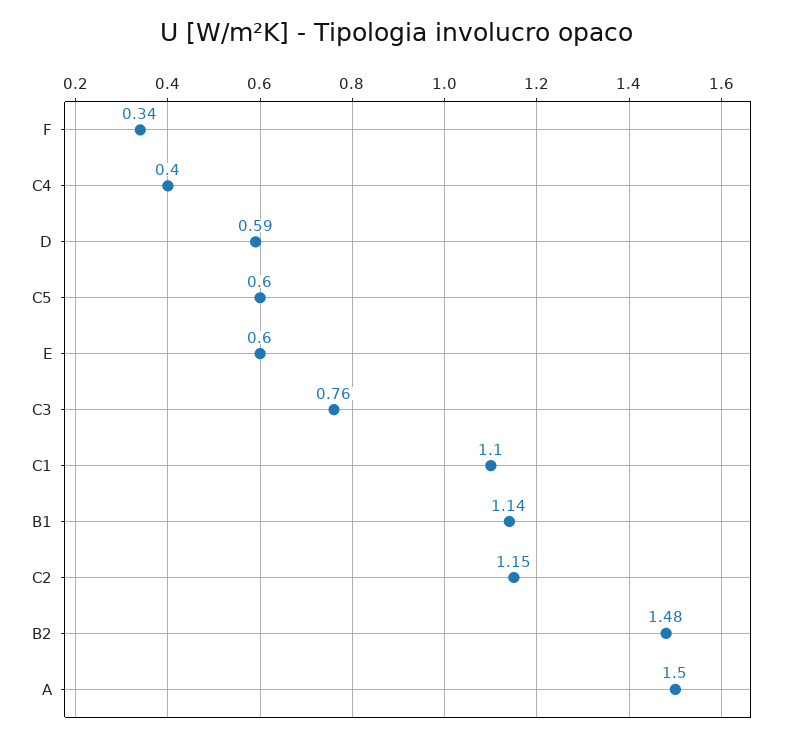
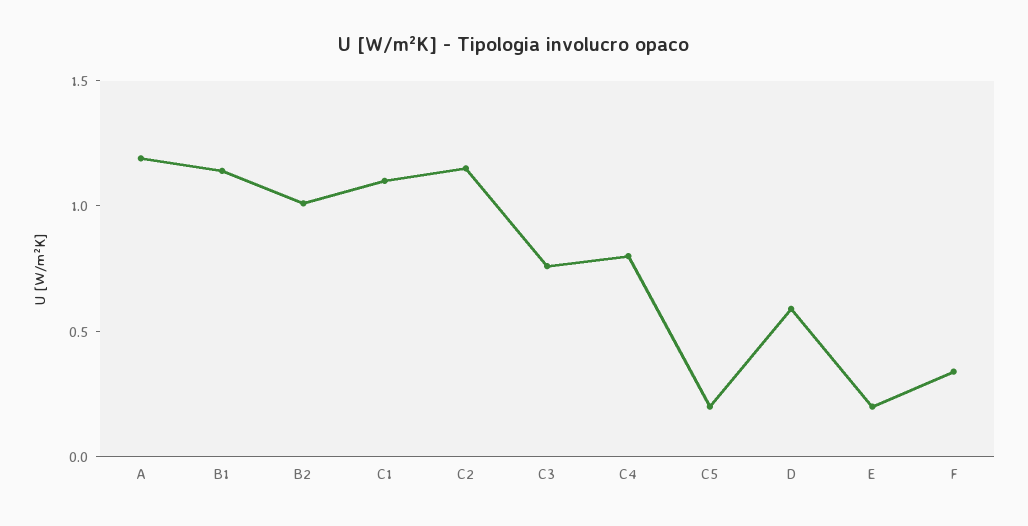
C4: 0.4 -> 0.8
C5: 0.6 -> 0.2
E: 0.6 -> 0.2
B2: 1.48 -> 1
A: 1.5 -> 1.2

